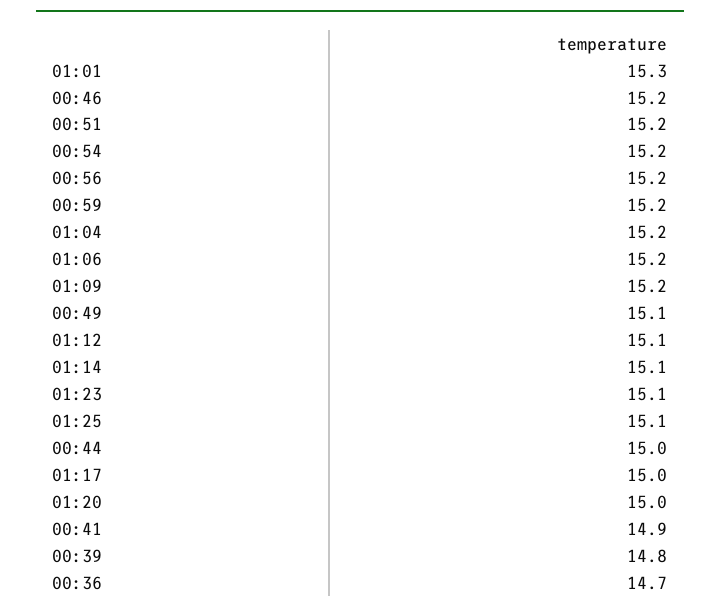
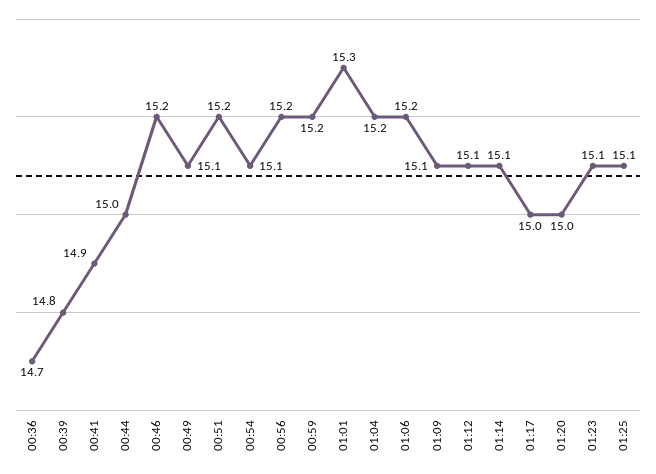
00:54: 15.2 -> 15.1
01:09: 15.2 -> 15.1

